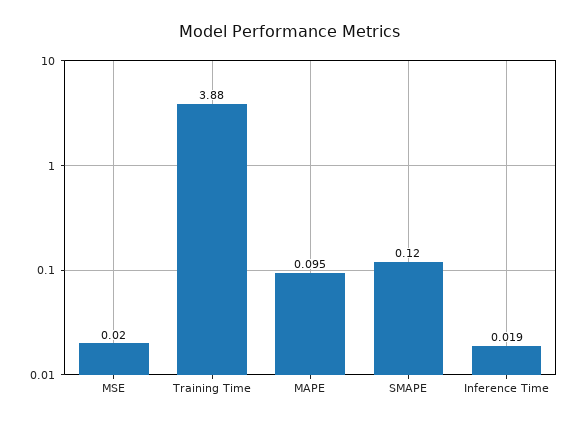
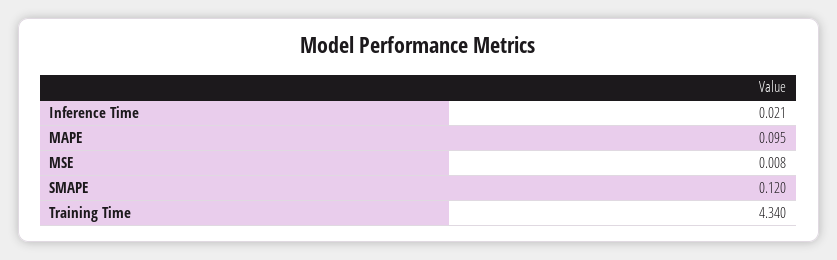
MSE: 0.02 -> 0.008
Training Time: 3.88 -> 4.34
Inference Time: 0.019 -> 0.021

